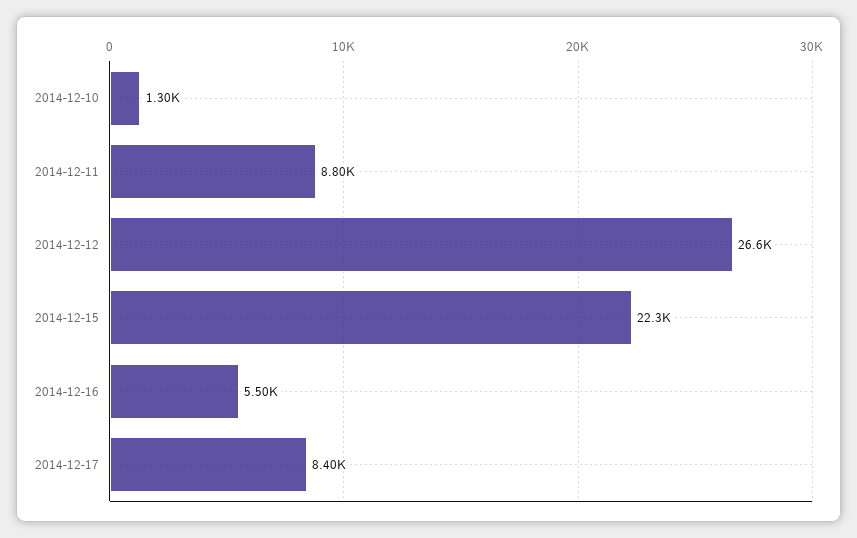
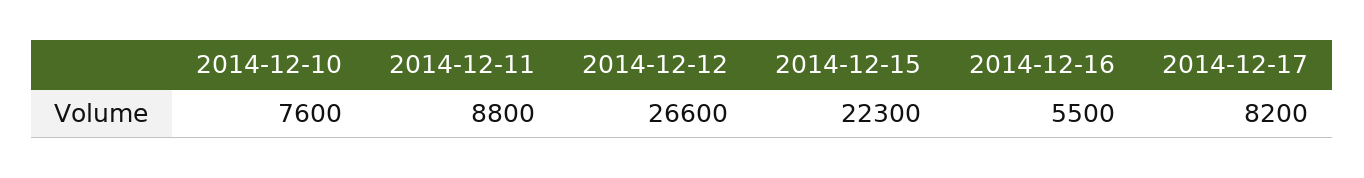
2014-12-10: 1300 -> 7600
2014-12-17: 8400 -> 8200

